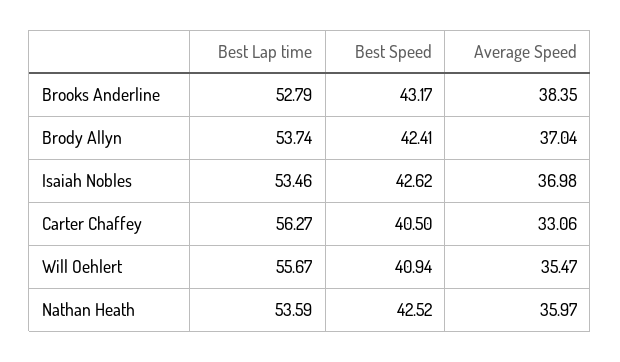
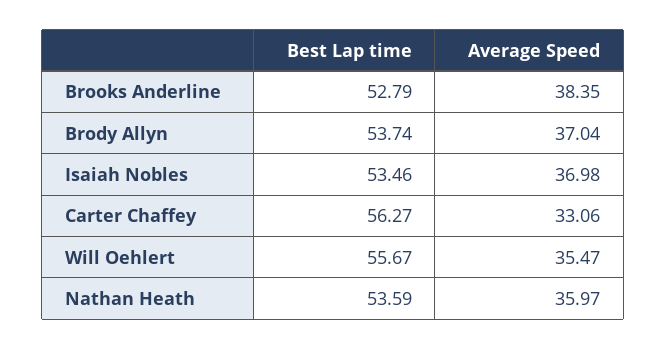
Best Speed, Brooks Anderline: 43.17 -> none
Best Speed, Brody Allyn: 42.41 -> none
Best Speed, Isaiah Nobles: 42.62 -> none
Best Speed, Carter Chaffey: 40.5 -> none
Best Speed, Will Oehlert: 40.94 -> none
Best Speed, Nathan Heath: 42.52 -> none

